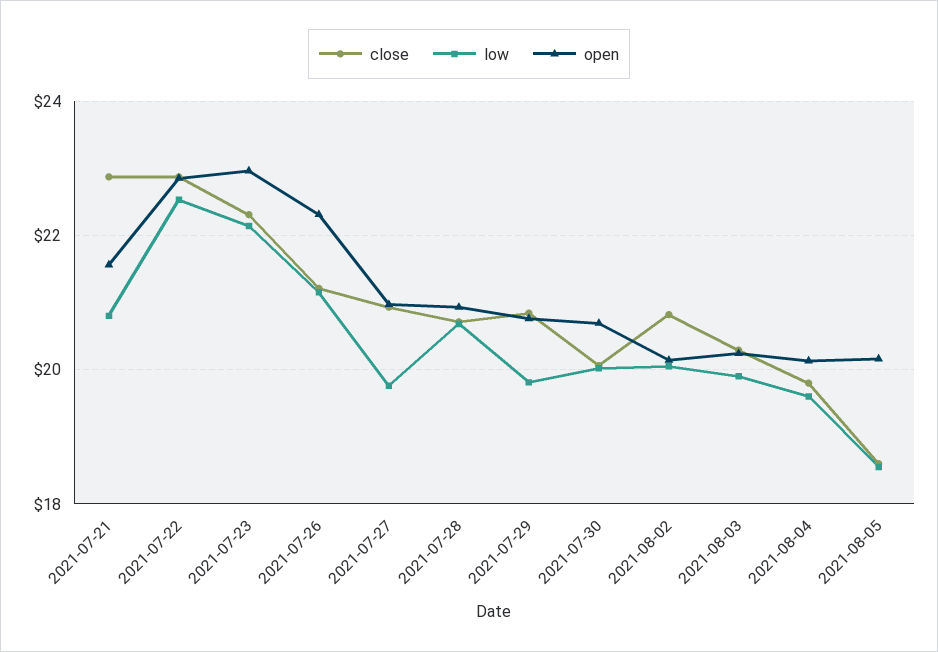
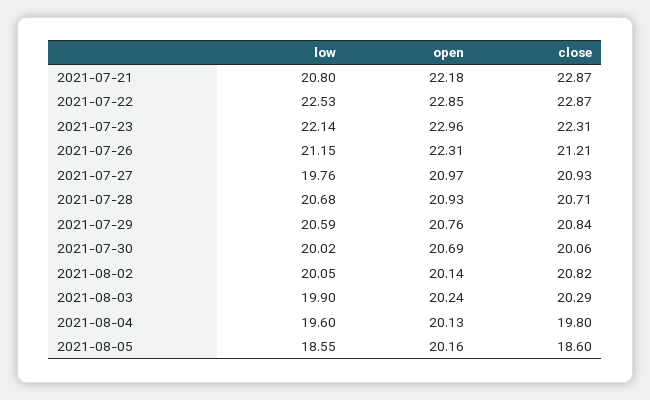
open, 2021-07-21: 21.6 -> 22.18
low, 2021-07-29: 19.8 -> 20.59

